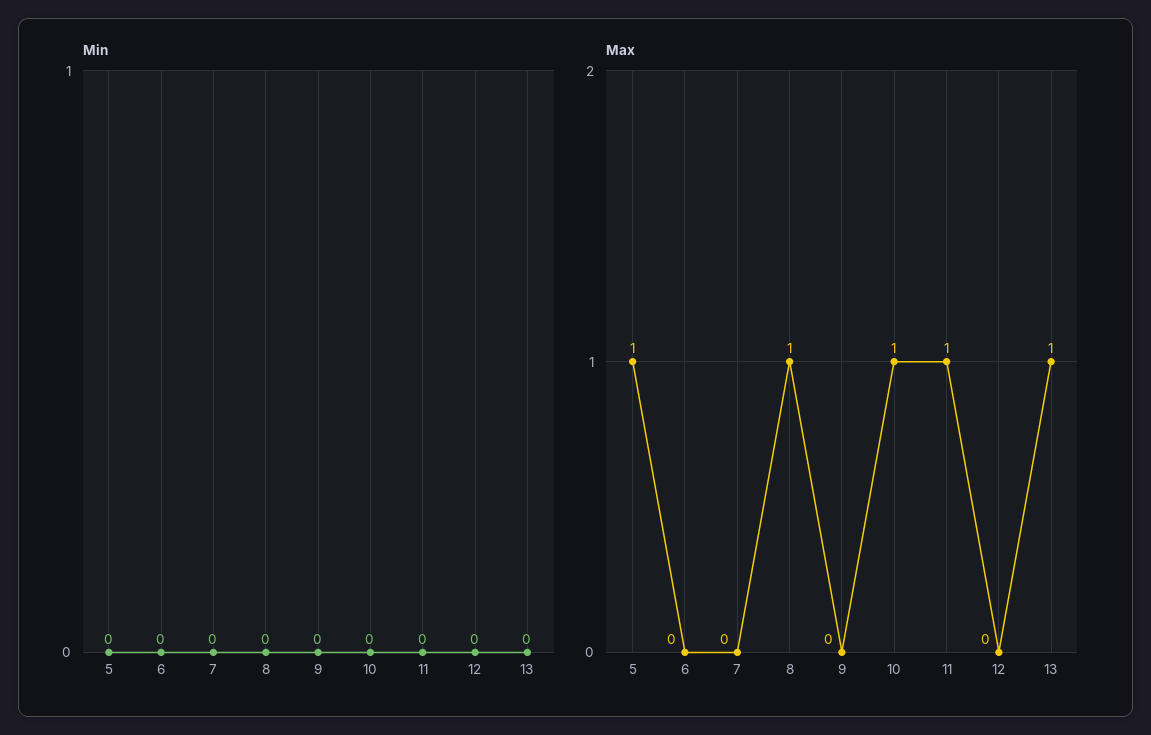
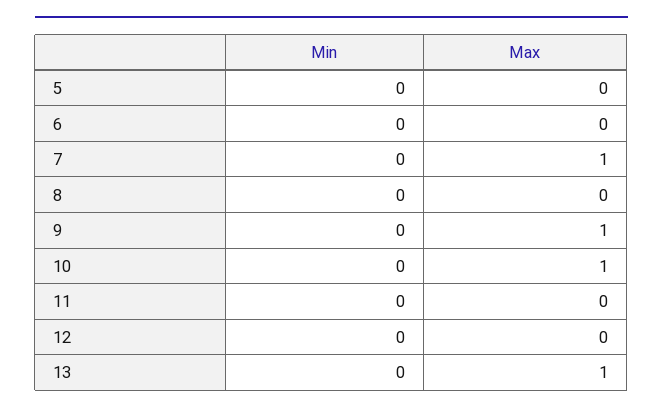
Max, 5: 1 -> 0
Max, 7: 0 -> 1
Max, 8: 1 -> 0
Max, 9: 0 -> 1
Max, 11: 1 -> 0

